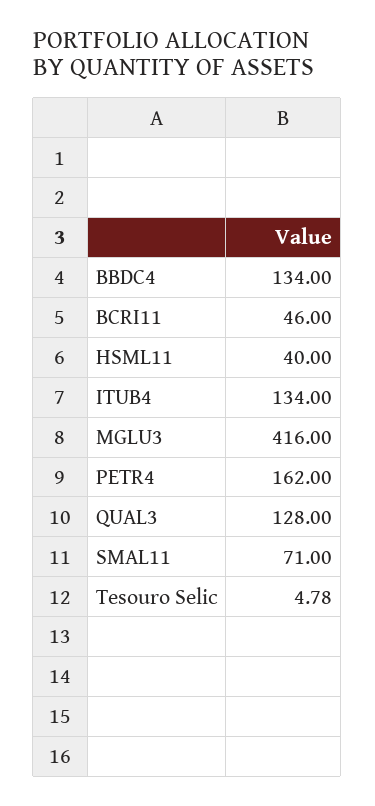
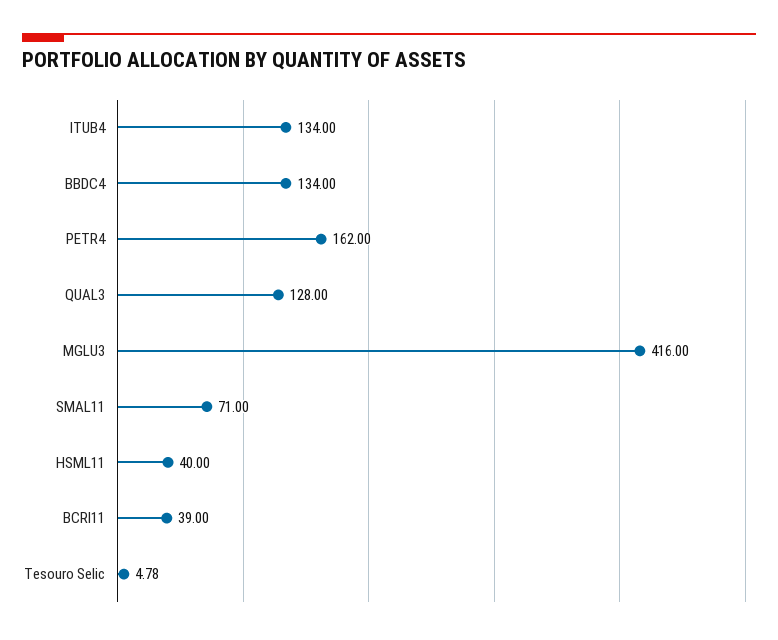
BCRI11: 46 -> 39

